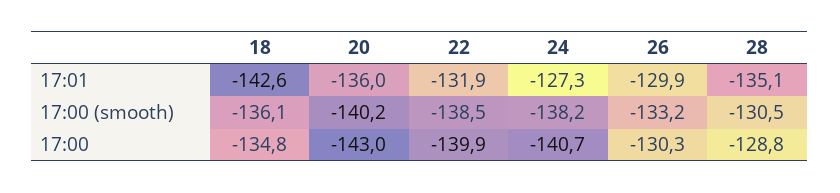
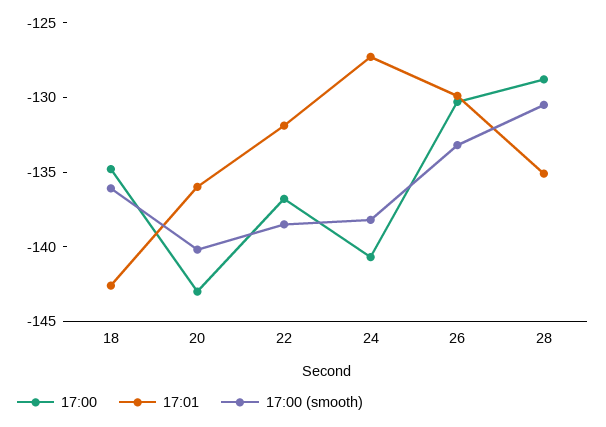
17:00, 22: -139.9 -> -137

